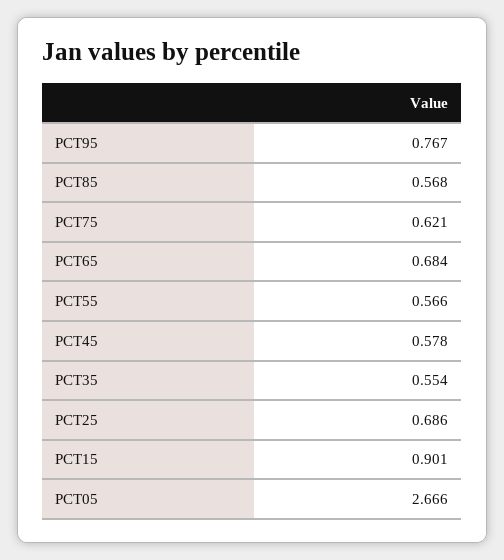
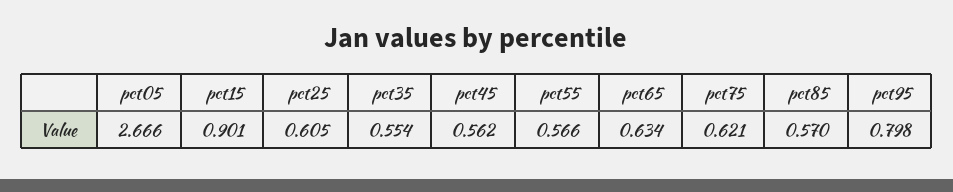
PCT95: 0.767 -> 0.798
PCT85: 0.568 -> 0.57
PCT65: 0.684 -> 0.634
PCT45: 0.578 -> 0.562
PCT25: 0.686 -> 0.605

